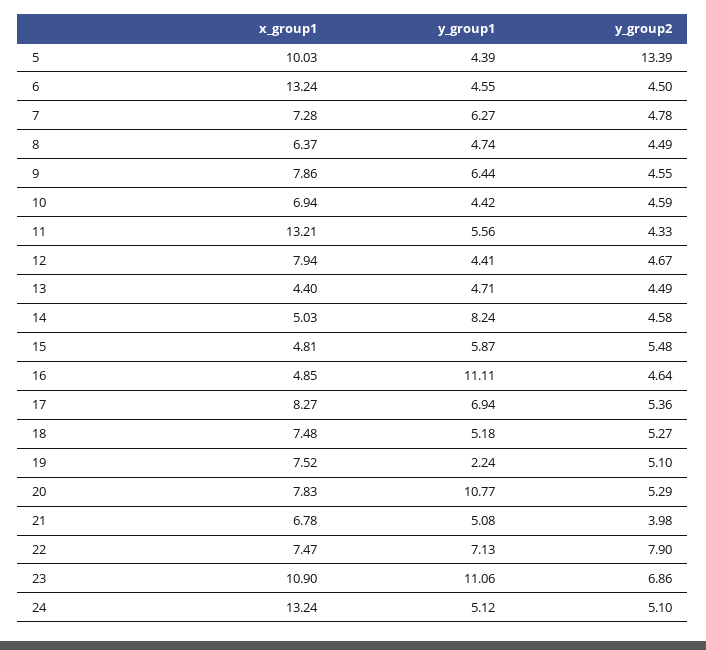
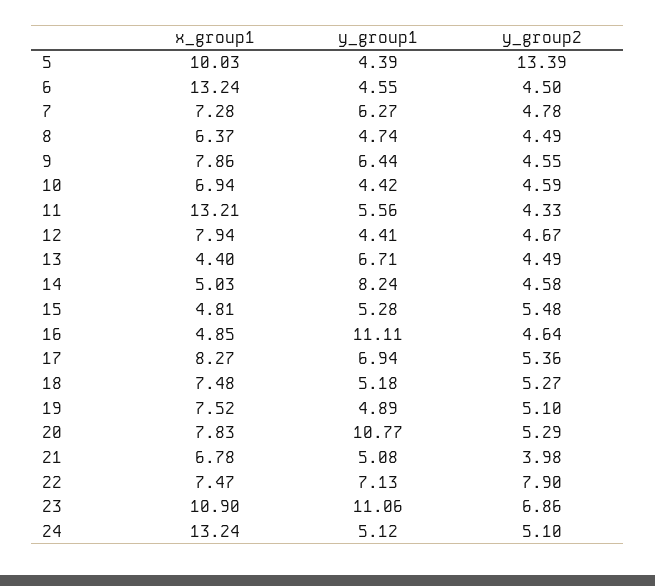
y_group1, 13: 4.71 -> 6.71
y_group1, 15: 5.87 -> 5.28
y_group1, 19: 2.24 -> 4.89

